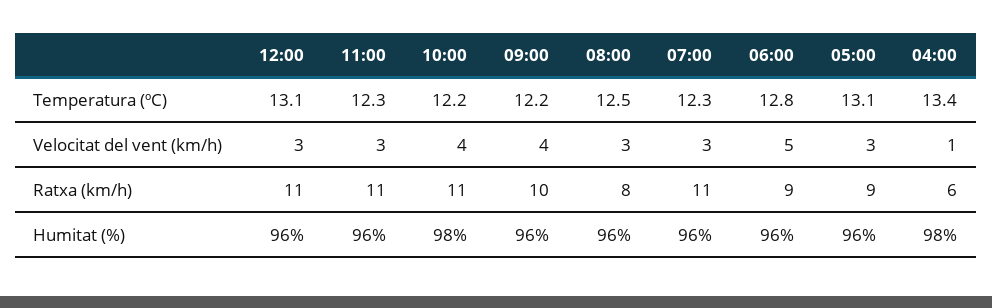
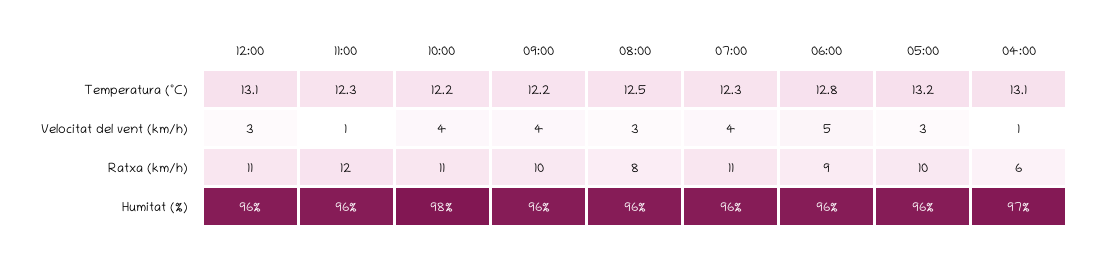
05:00, Temperatura (ºC): 13.1 -> 13.2
04:00, Temperatura (ºC): 13.4 -> 13.1
11:00, Velocitat del vent (km/h): 3 -> 1
07:00, Velocitat del vent (km/h): 3 -> 4
11:00, Ratxa (km/h): 11 -> 12
05:00, Ratxa (km/h): 9 -> 10
04:00, Humitat (%): 98 -> 97

